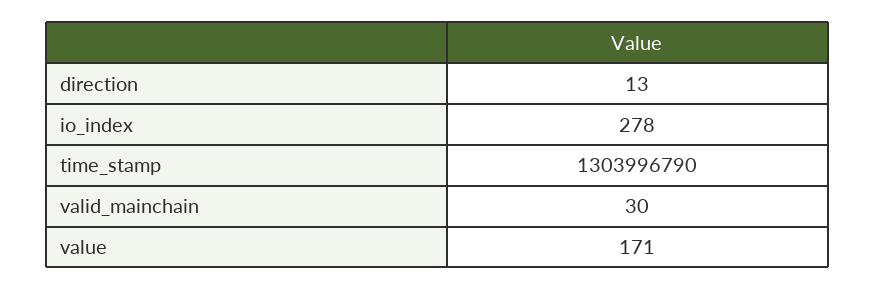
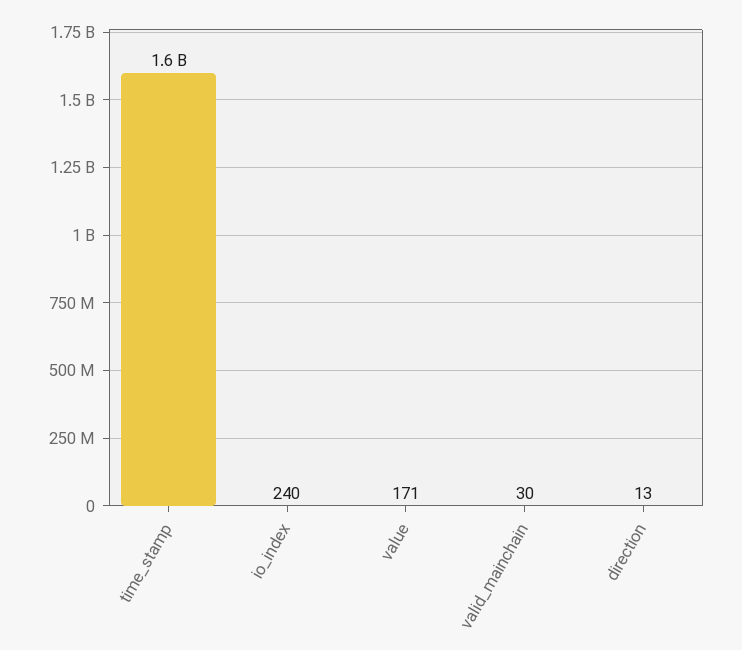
io_index: 278 -> 240
time_stamp: 1303996790 -> 1600000000

